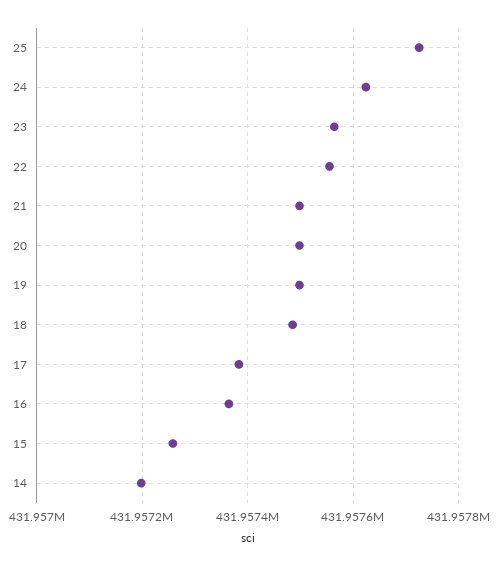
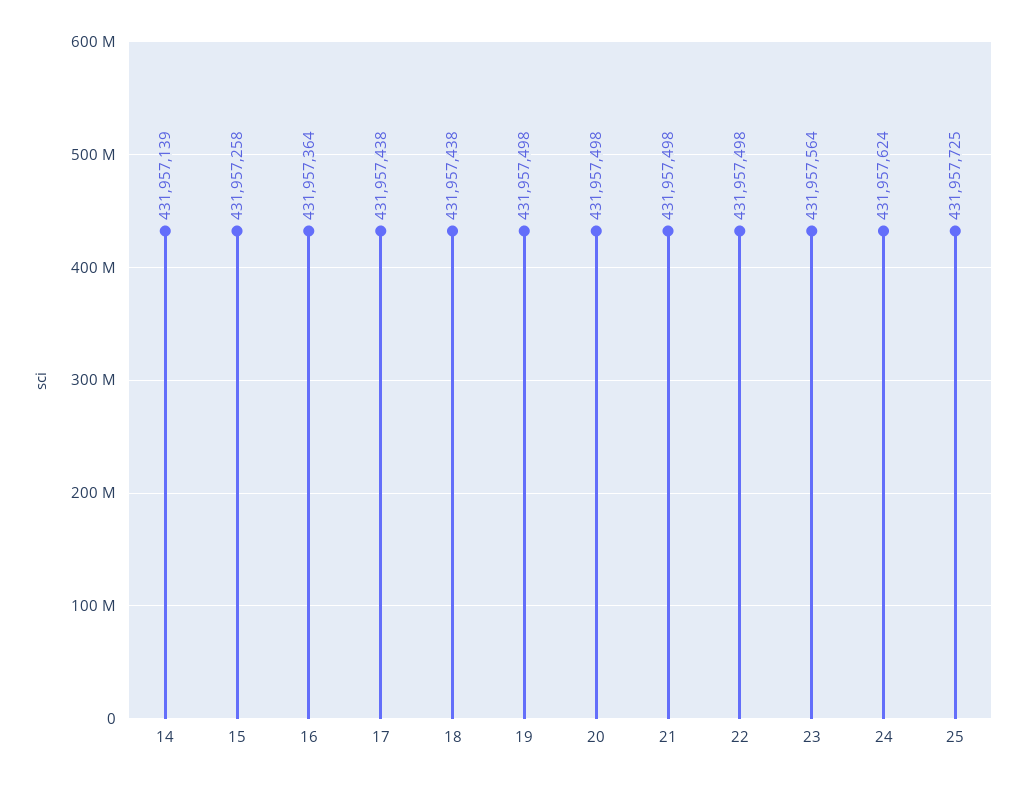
22: 431957560 -> 431957498
18: 431957480 -> 431957438
17: 431957380 -> 431957438
14: 431957200 -> 431957139

